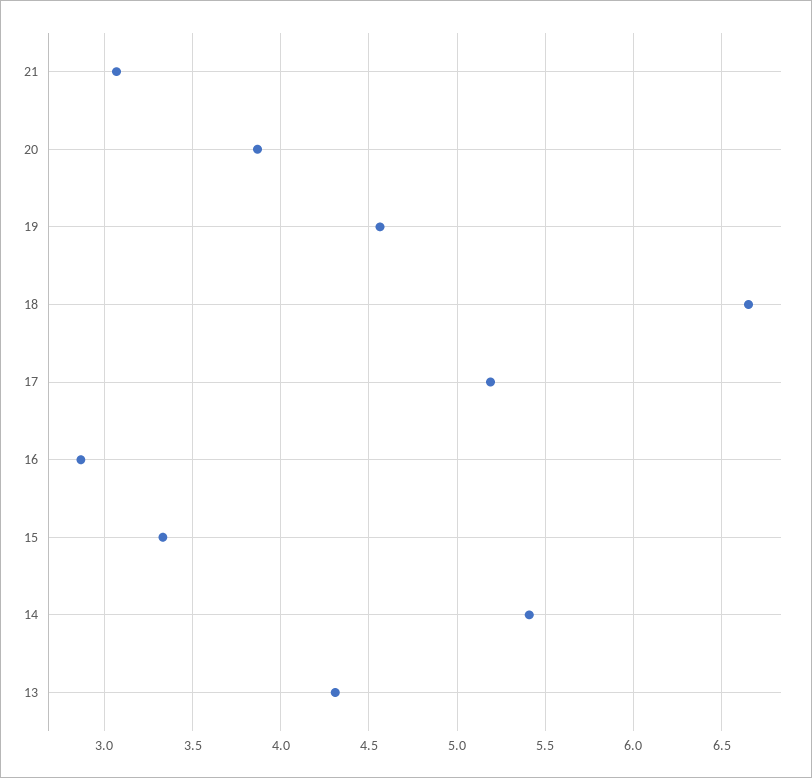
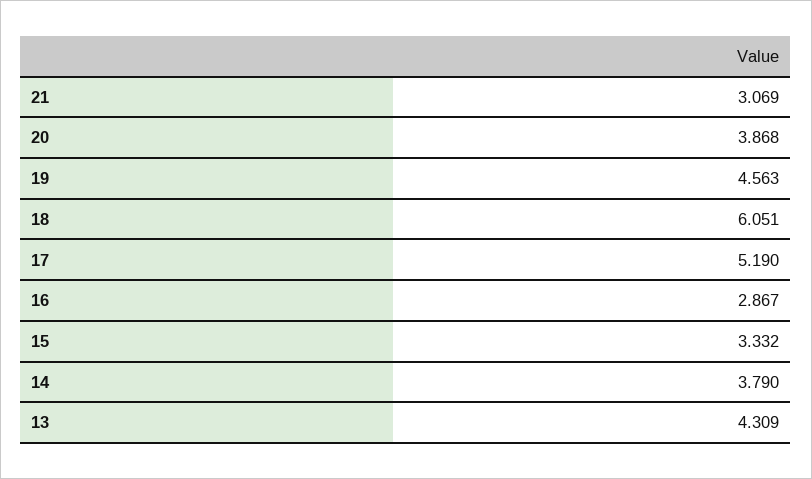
18: 6.65 -> 6.051
14: 5.4 -> 3.79

